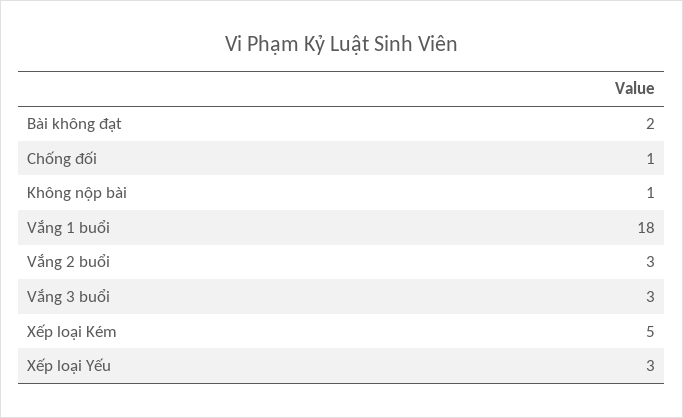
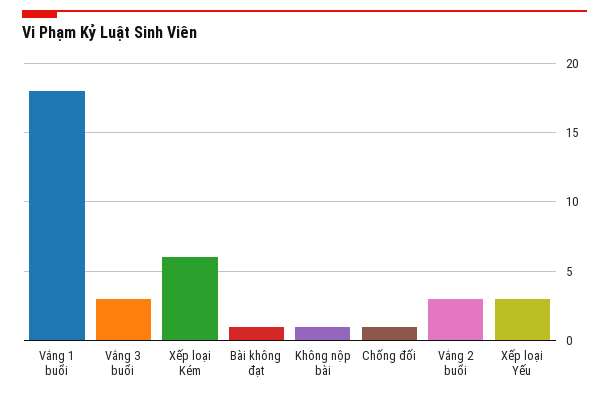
Bài không đạt: 2 -> 1
Xếp loại Kém: 5 -> 6

